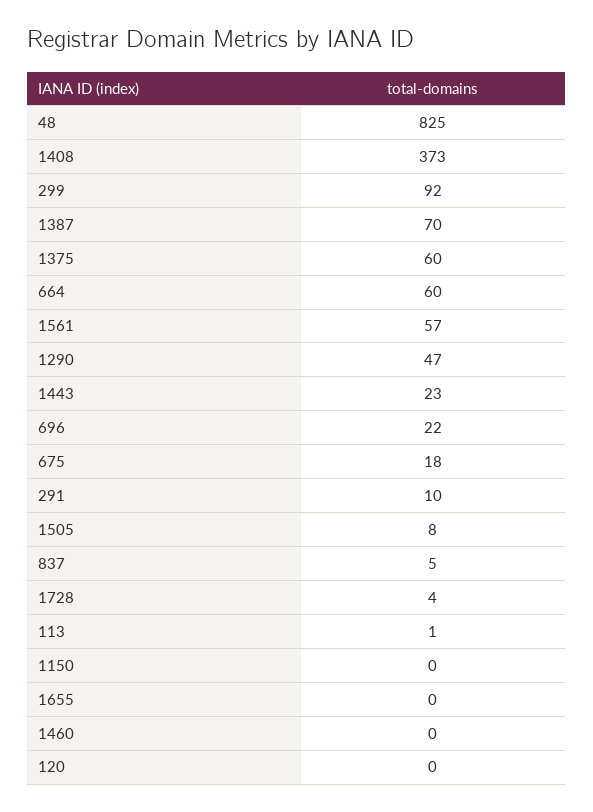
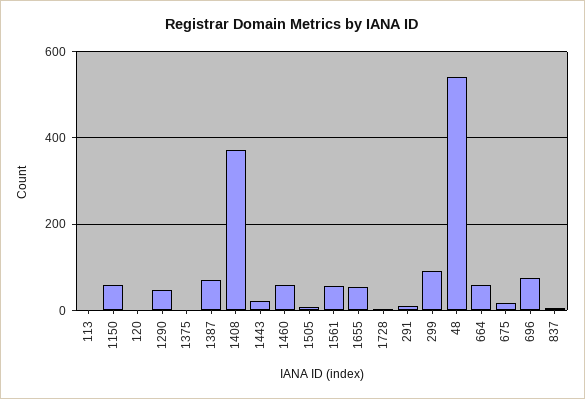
48: 825 -> 540
1375: 60 -> 0
696: 22 -> 80
1150: 0 -> 60
1655: 0 -> 60
1460: 0 -> 60

